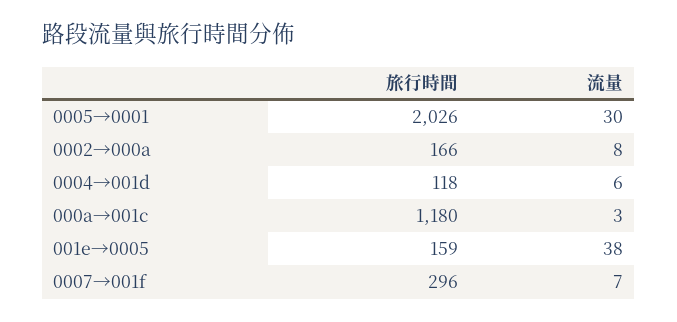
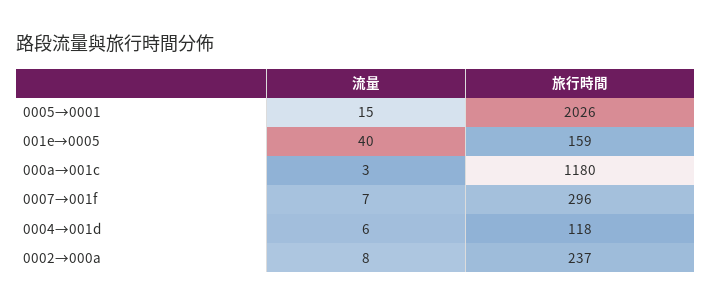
流量, 0005→0001: 30 -> 15
旅行時間, 0002→000a: 166 -> 237
流量, 001e→0005: 38 -> 40

